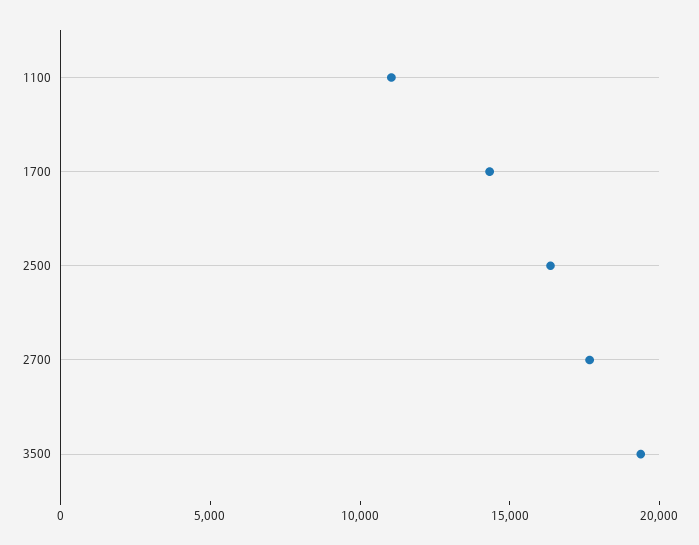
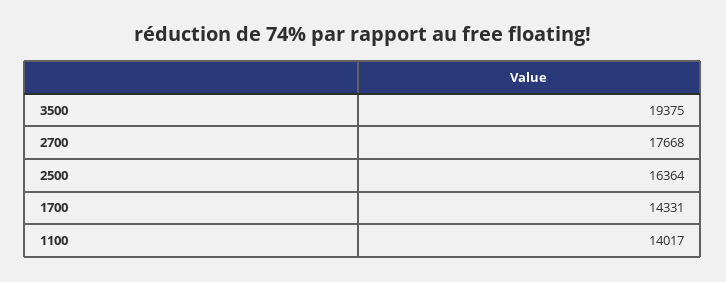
1100: 11000 -> 14017

